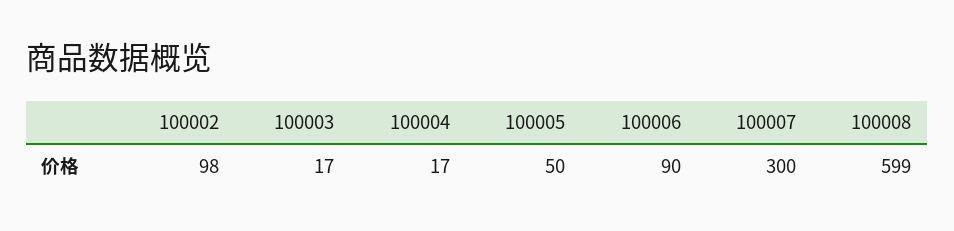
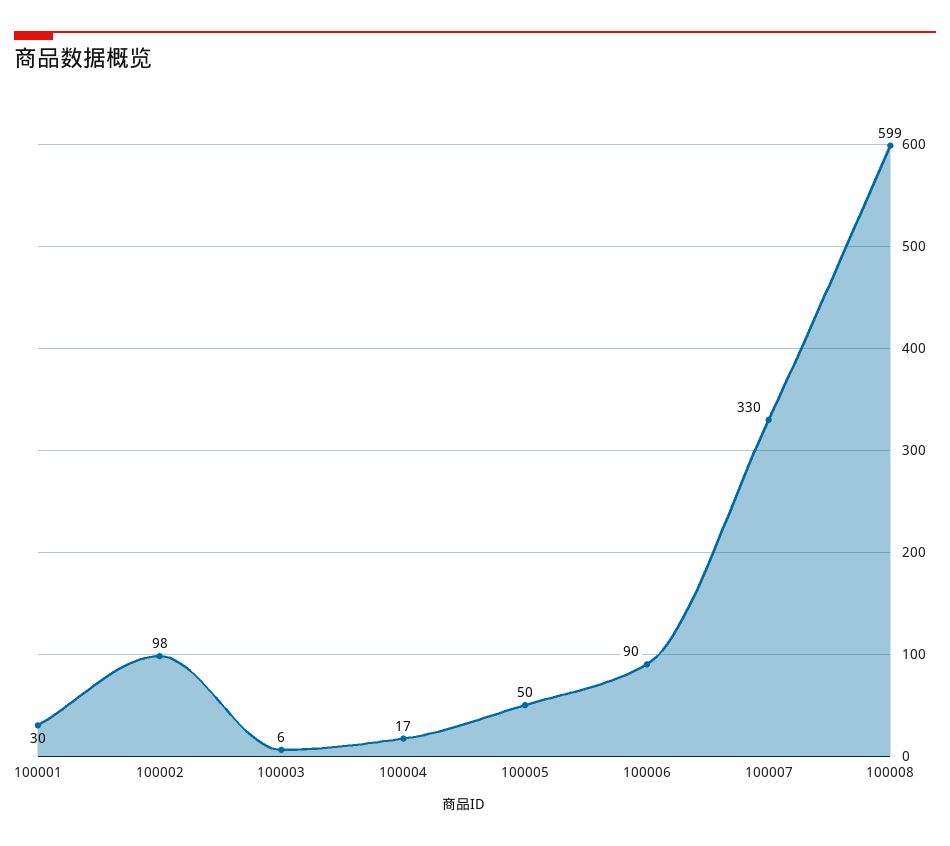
100003: 17 -> 6
100007: 300 -> 330
100001: none -> 30

